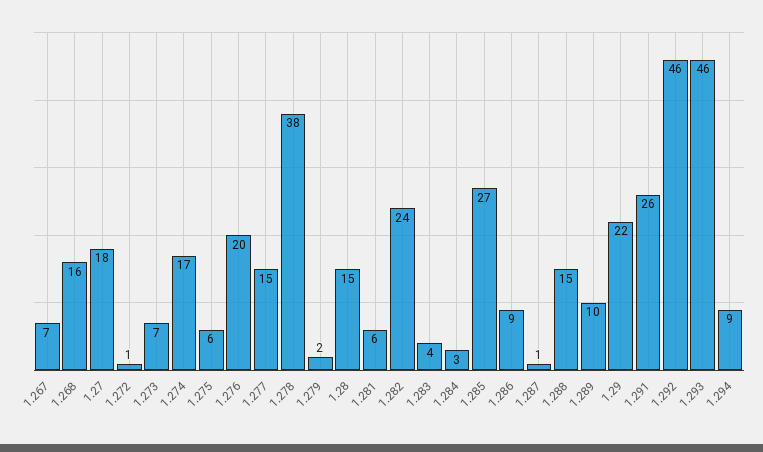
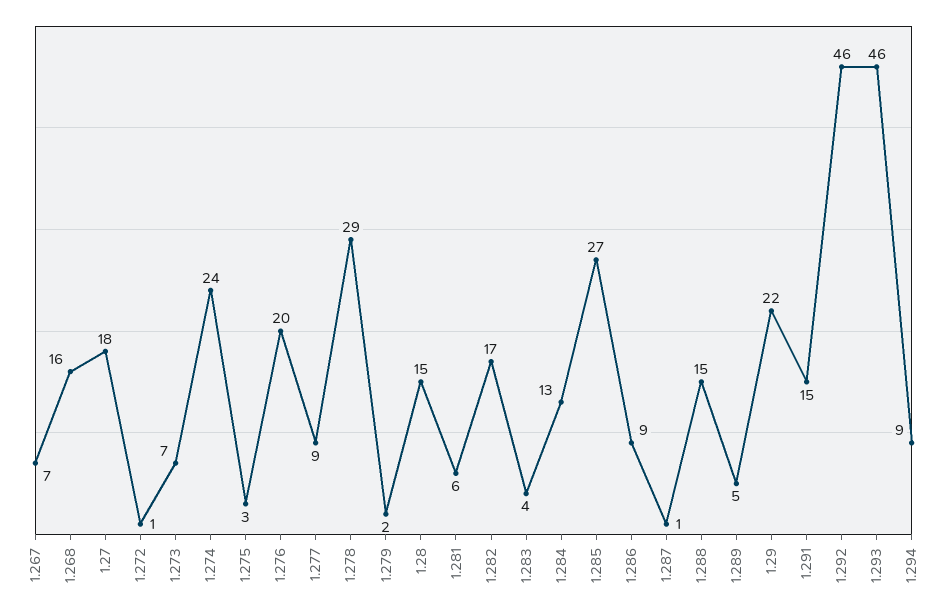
1.274: 17 -> 24
1.275: 6 -> 3
1.277: 15 -> 9
1.278: 38 -> 29
1.282: 24 -> 17
1.284: 3 -> 13
1.289: 10 -> 5
1.291: 26 -> 15

